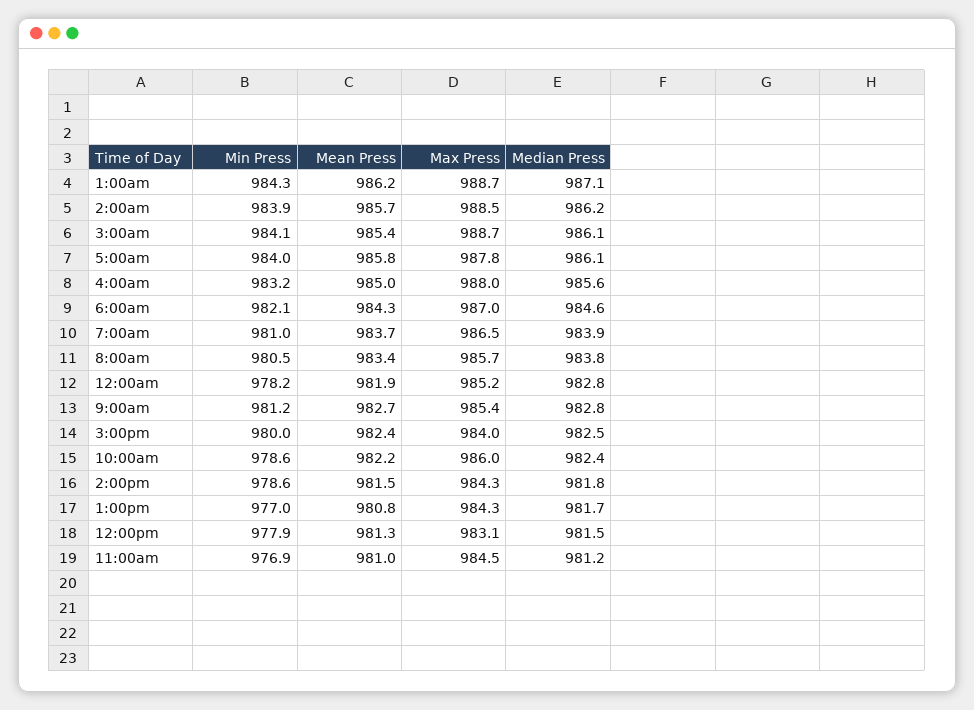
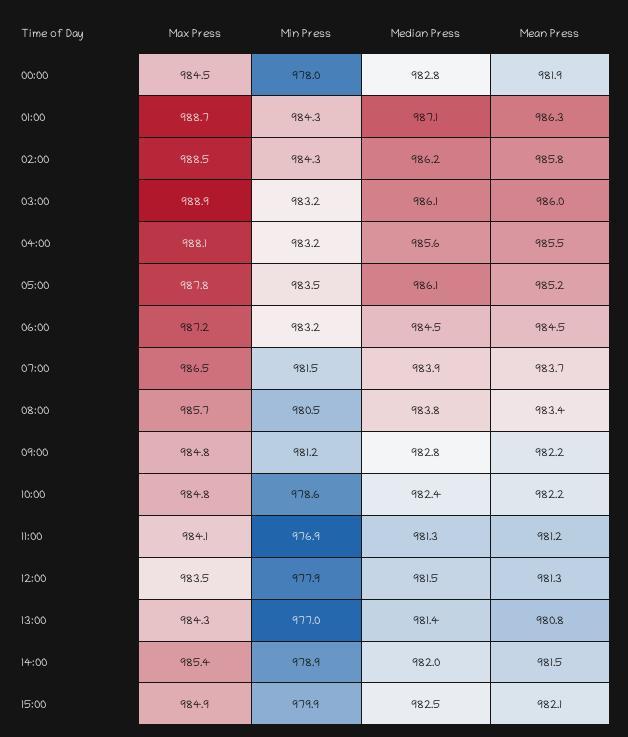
Mean Press, 1:00am: 986.2 -> 986.3
Min Press, 2:00am: 983.9 -> 984.3
Mean Press, 2:00am: 985.7 -> 985.8
Min Press, 3:00am: 984.1 -> 983.2
Mean Press, 3:00am: 985.4 -> 986
Max Press, 3:00am: 988.7 -> 988.9
Min Press, 5:00am: 984 -> 983.5
Mean Press, 5:00am: 985.8 -> 985.2
Mean Press, 4:00am: 985 -> 985.5
Max Press, 4:00am: 988 -> 988.1
Min Press, 6:00am: 982.1 -> 983.2
Mean Press, 6:00am: 984.3 -> 984.5
Max Press, 6:00am: 987 -> 987.2
Median Press, 6:00am: 984.6 -> 984.5
Min Press, 7:00am: 981 -> 981.5
Min Press, 12:00am: 978.2 -> 978
Max Press, 12:00am: 985.2 -> 984.5
Mean Press, 9:00am: 982.7 -> 982.2
Max Press, 9:00am: 985.4 -> 984.8
Min Press, 3:00pm: 980 -> 979.9
Mean Press, 3:00pm: 982.4 -> 982.1
Max Press, 3:00pm: 984 -> 984.9
Max Press, 10:00am: 986 -> 984.8
Min Press, 2:00pm: 978.6 -> 978.9
Max Press, 2:00pm: 984.3 -> 985.4
Median Press, 2:00pm: 981.8 -> 982
Median Press, 1:00pm: 981.7 -> 981.4
Max Press, 12:00pm: 983.1 -> 983.5
Mean Press, 11:00am: 981 -> 981.2
Max Press, 11:00am: 984.5 -> 984.1
Median Press, 11:00am: 981.2 -> 981.3

